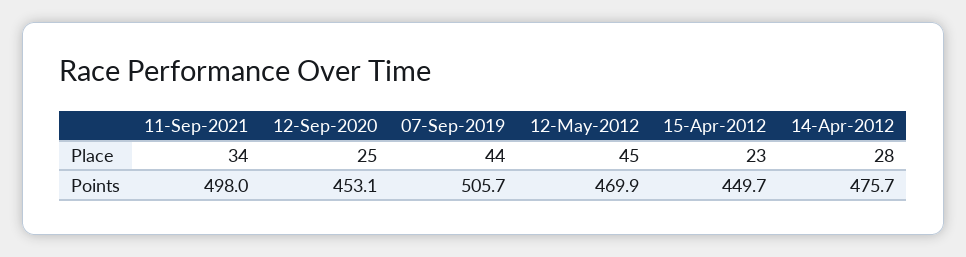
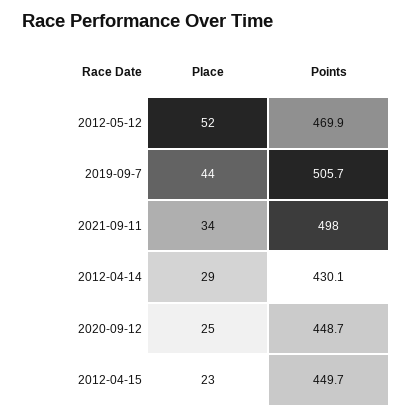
12-May-2012, Place: 45 -> 52
14-Apr-2012, Place: 28 -> 29
12-Sep-2020, Points: 453.1 -> 448.7
14-Apr-2012, Points: 475.7 -> 430.1

